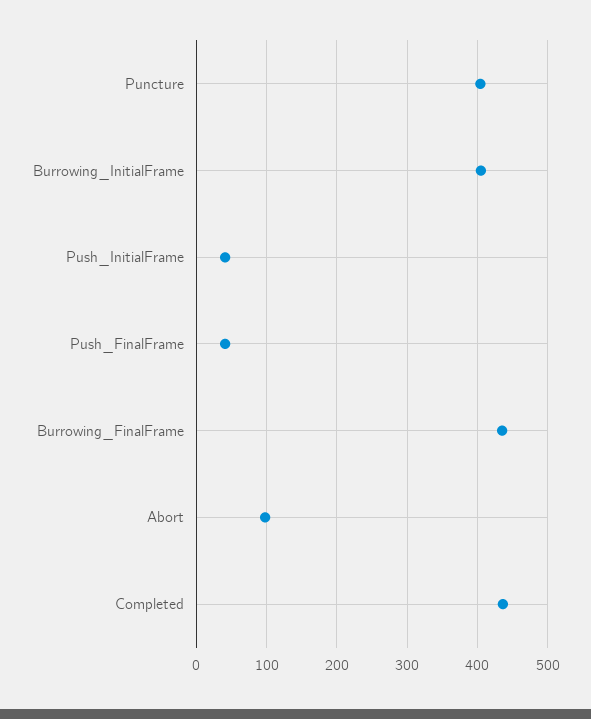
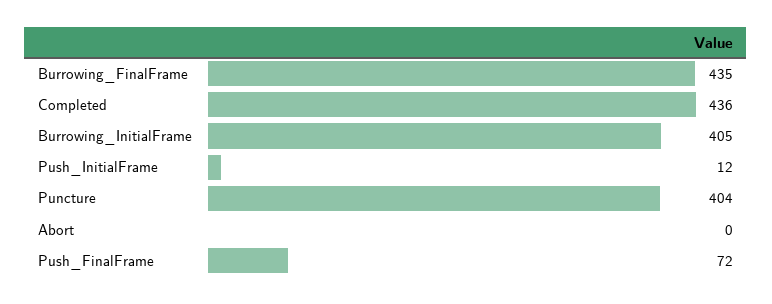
Push_InitialFrame: 40 -> 12
Push_FinalFrame: 40 -> 72
Abort: 100 -> 0

